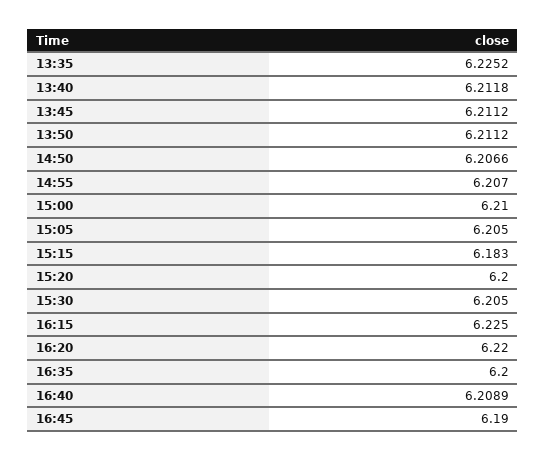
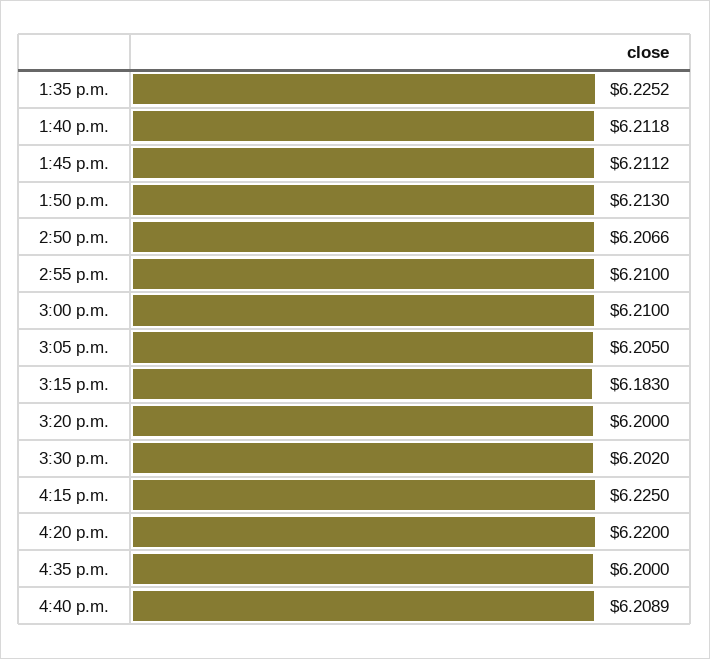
13:50: 6.2112 -> 6.213
14:55: 6.207 -> 6.21
15:30: 6.205 -> 6.202
16:45: 6.19 -> none

